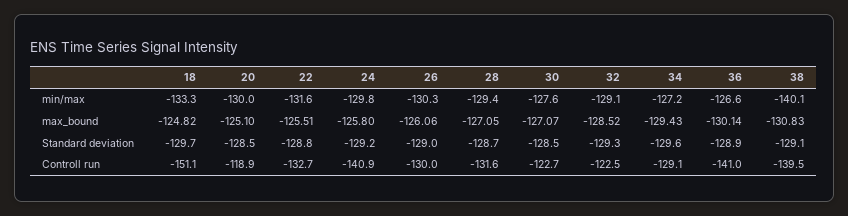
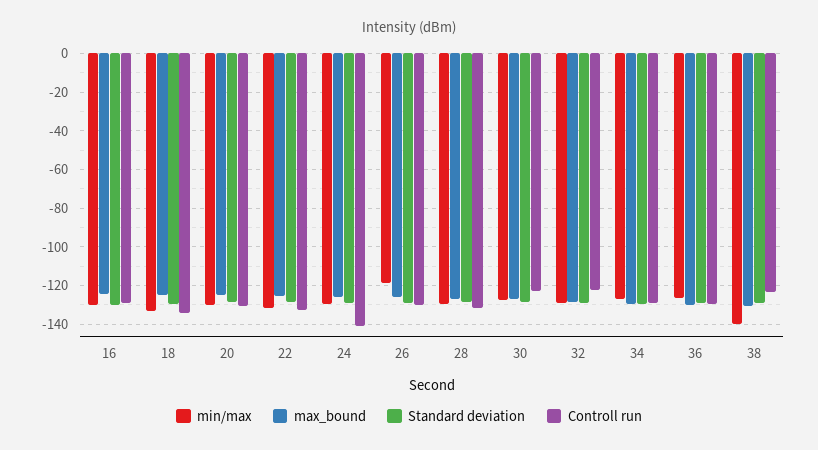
min/max, 26: -130.3 -> -120
Controll run, 18: -151.1 -> -135
Controll run, 20: -118.9 -> -130
Controll run, 36: -141 -> -130
Controll run, 38: -139.5 -> -125
min/max, 16: none -> -130
max_bound, 16: none -> -125
Standard deviation, 16: none -> -130
Controll run, 16: none -> -130

